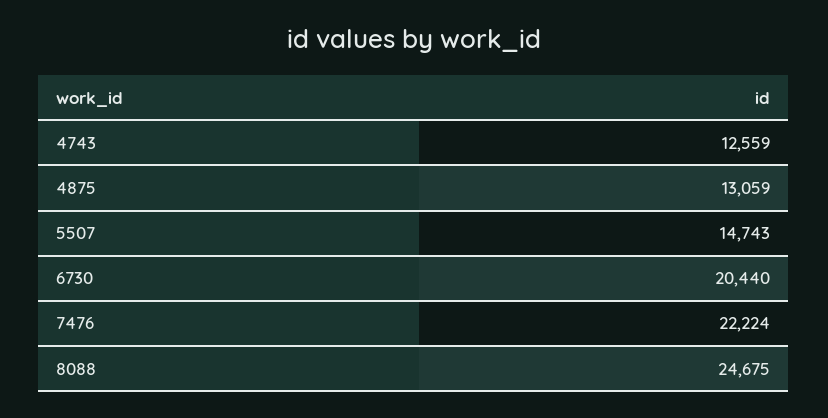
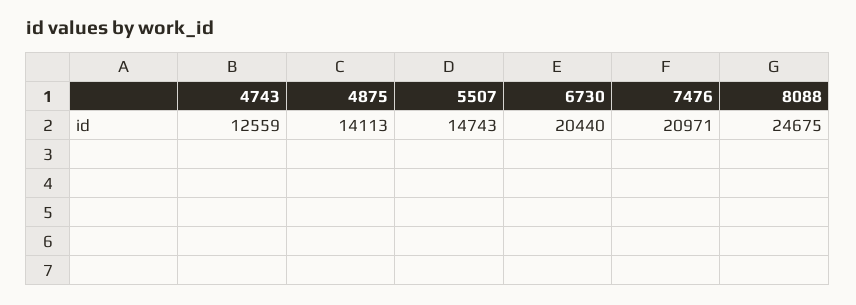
4875: 13059 -> 14113
7476: 22224 -> 20971

